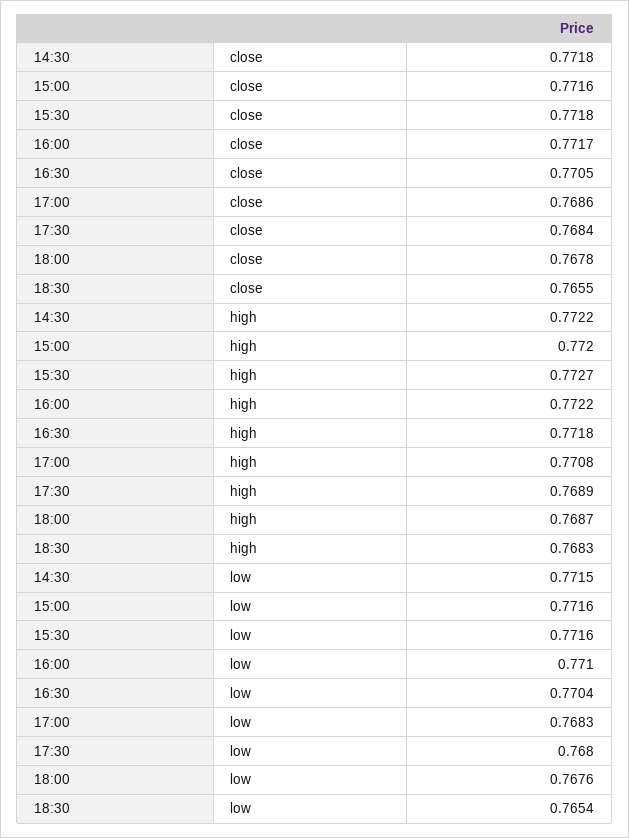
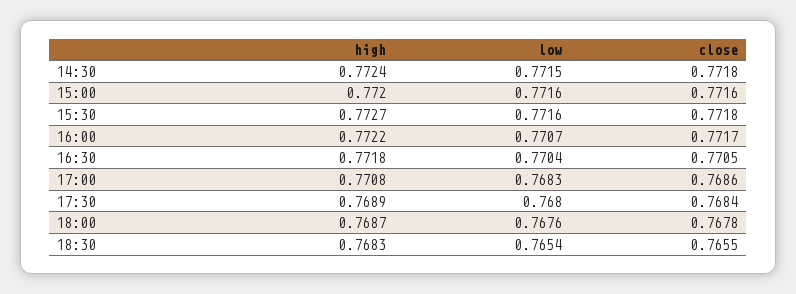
14:30, high: 0.7722 -> 0.7724
16:00, low: 0.771 -> 0.7707

